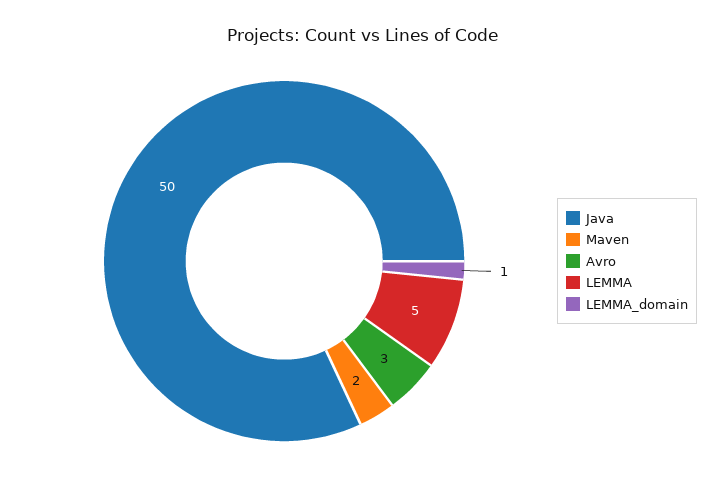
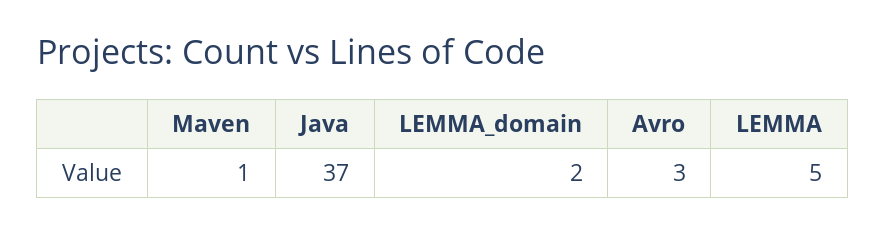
Java: 50 -> 37
Maven: 2 -> 1
LEMMA_domain: 1 -> 2

